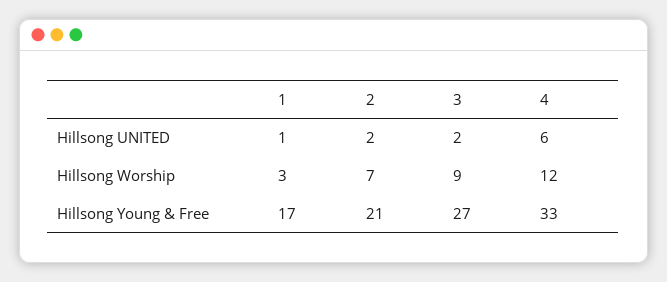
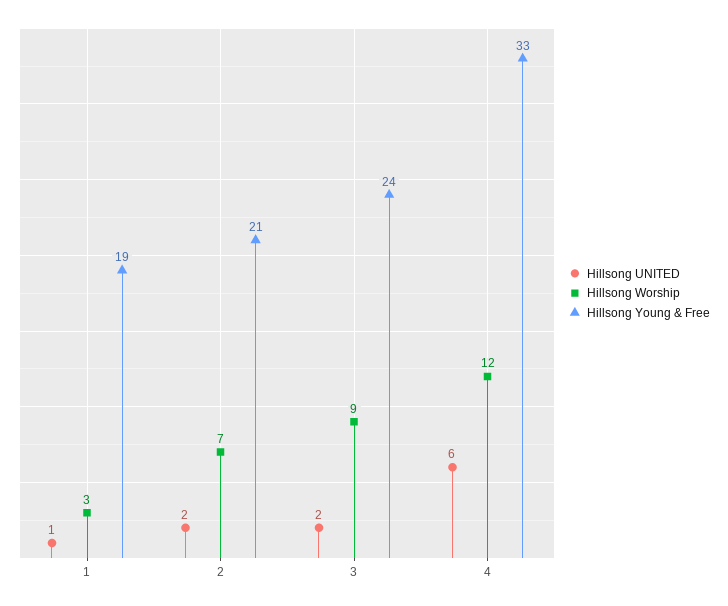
Hillsong Young & Free, 1: 17 -> 19
Hillsong Young & Free, 3: 27 -> 24

